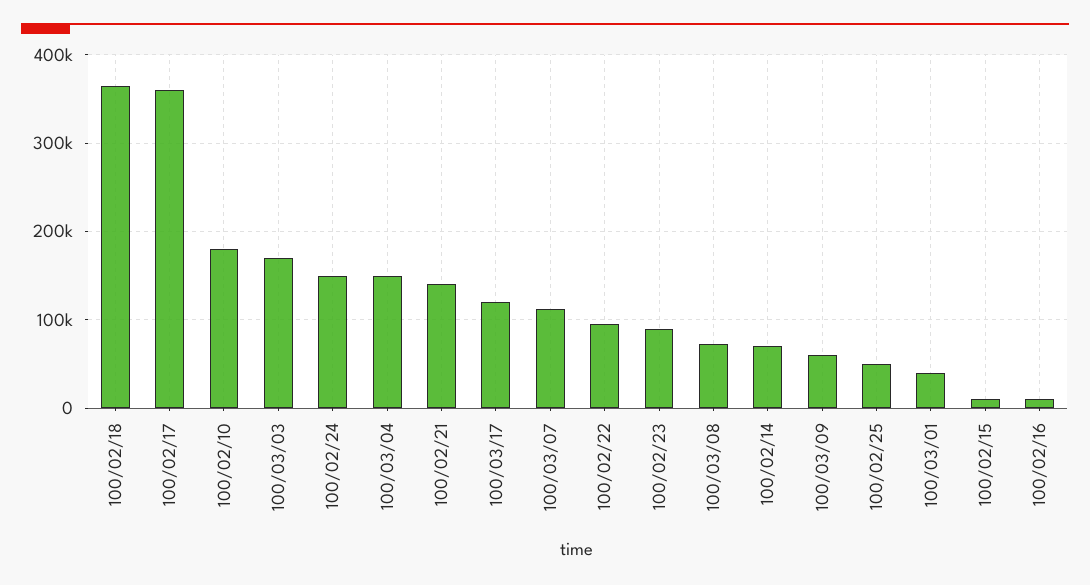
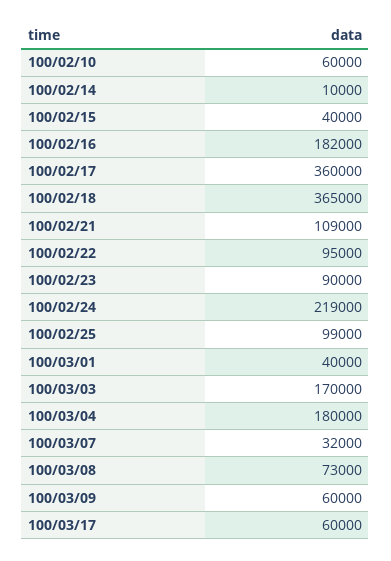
100/02/10: 180000 -> 60000
100/02/24: 150000 -> 219000
100/03/04: 150000 -> 180000
100/02/21: 140000 -> 109000
100/03/17: 120000 -> 60000
100/03/07: 110000 -> 32000
100/02/14: 70000 -> 10000
100/02/25: 50000 -> 99000
100/02/15: 10000 -> 40000
100/02/16: 10000 -> 182000

